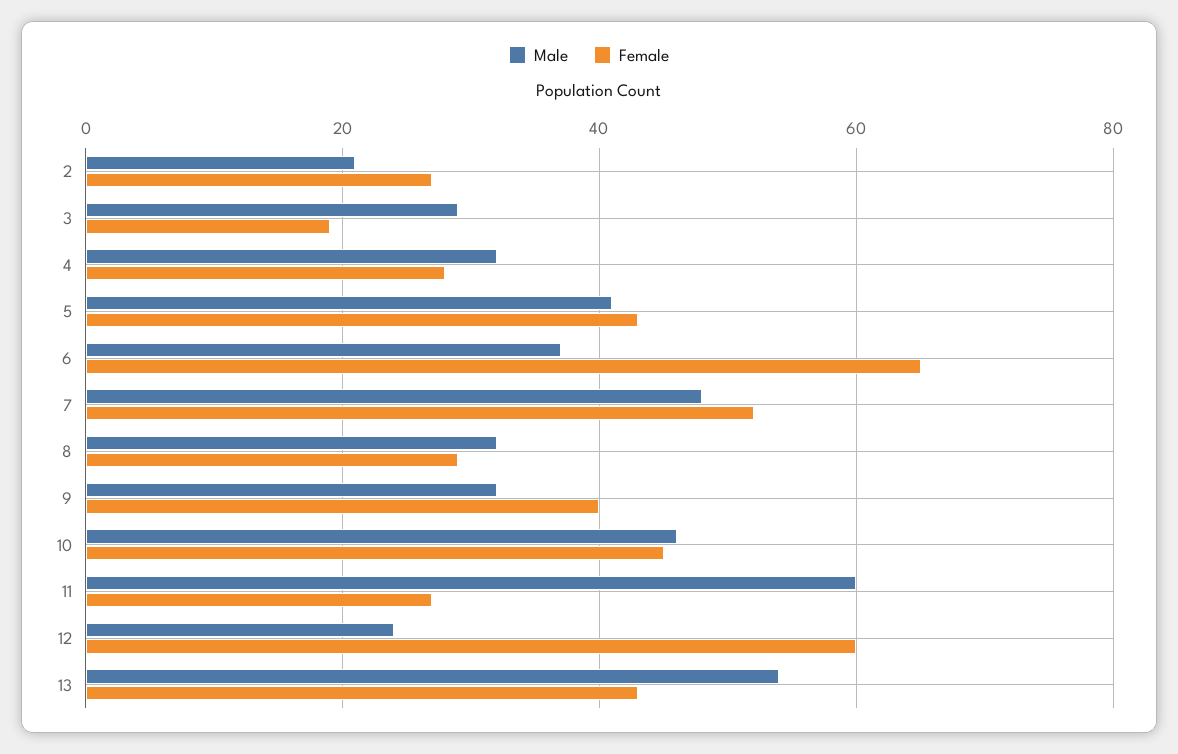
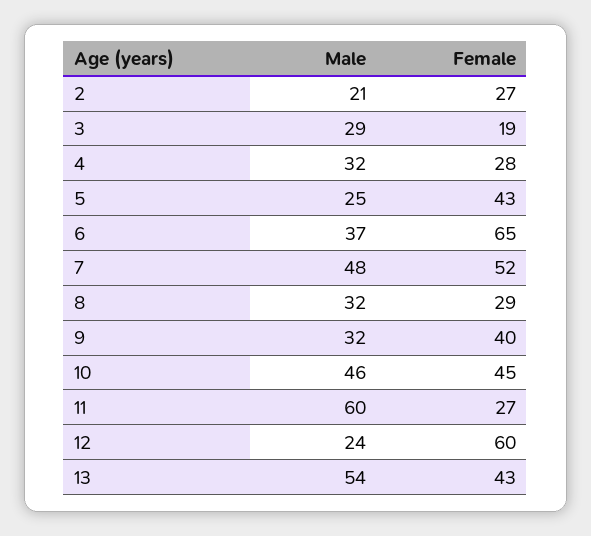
Male, 5: 40 -> 25

